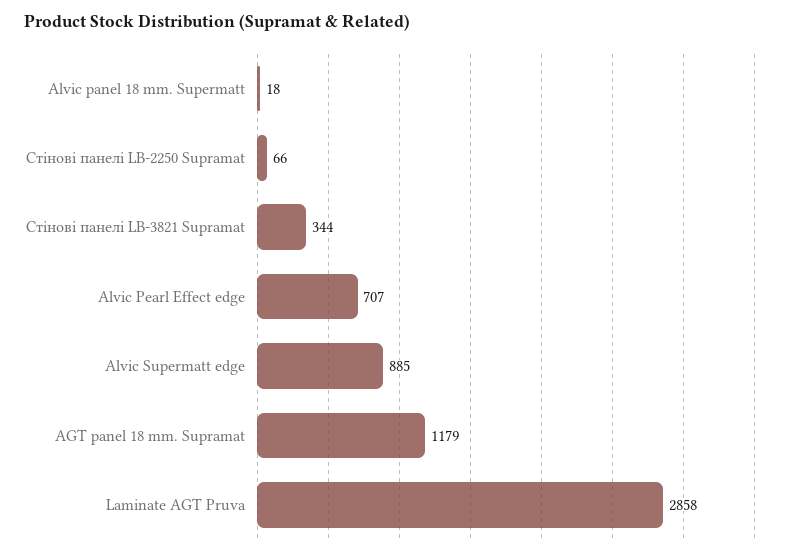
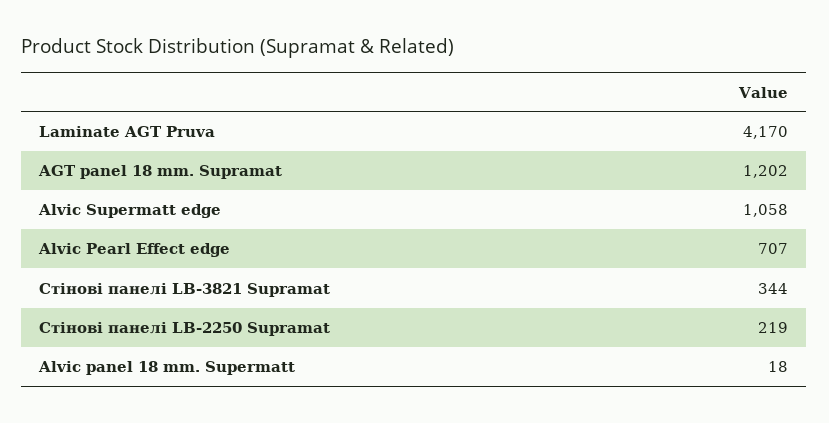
Стінові панелі LB-2250 Supramat: 66 -> 219
Alvic Supermatt edge: 885 -> 1058
AGT panel 18 mm. Supramat: 1179 -> 1202
Laminate AGT Pruva: 2858 -> 4170

